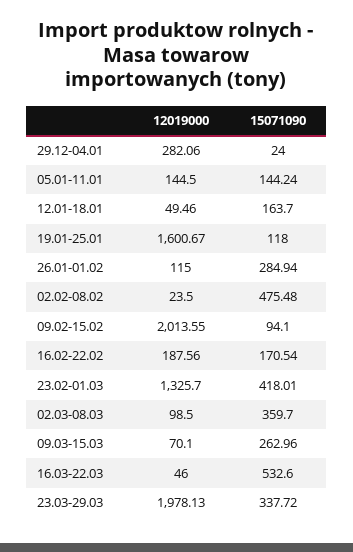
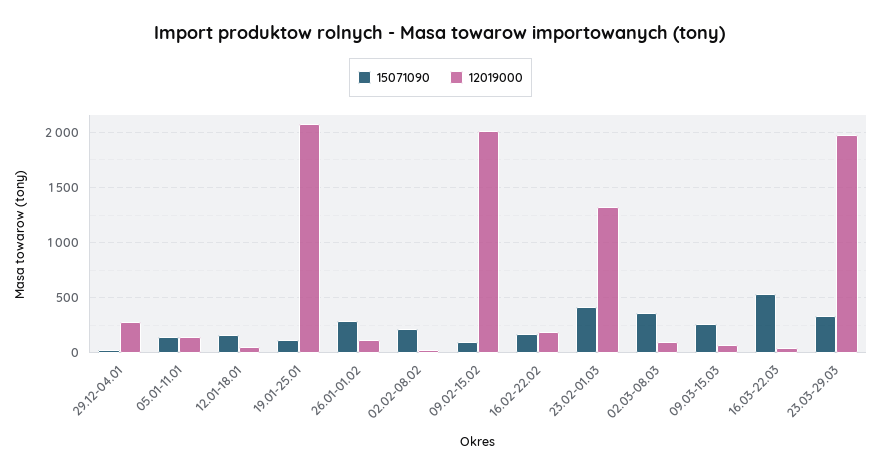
12019000, 19.01-25.01: 1600.67 -> 2100
15071090, 02.02-08.02: 475.48 -> 200

